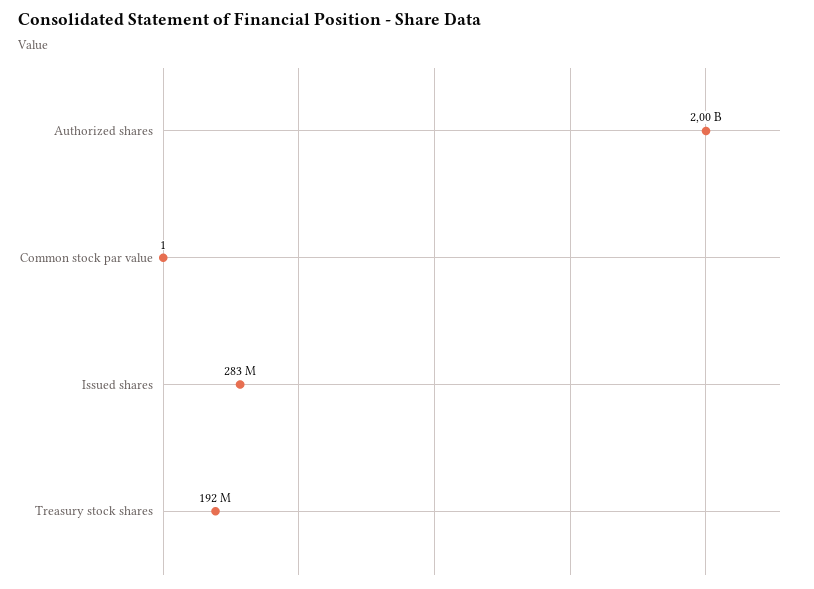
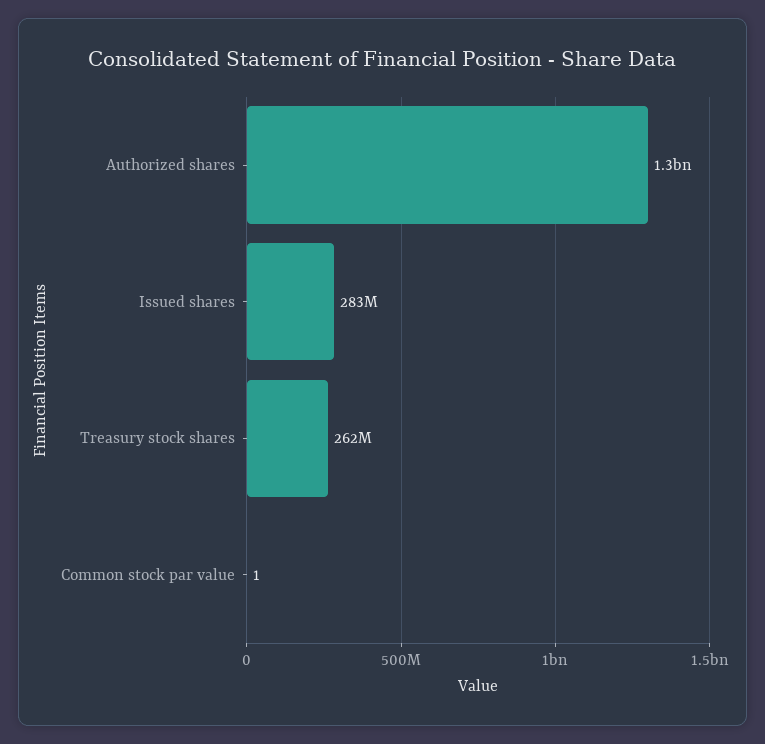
Authorized shares: 2000000000 -> 1300000000
Treasury stock shares: 192000000 -> 262000000

